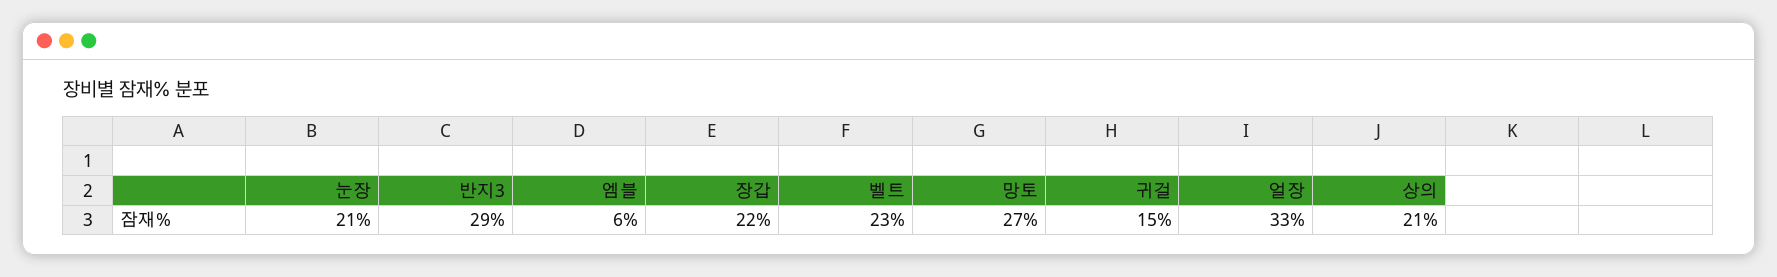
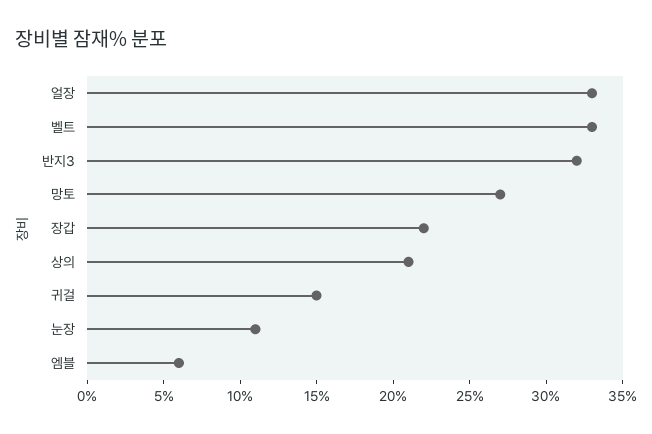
눈장: 21 -> 11
반지3: 29 -> 32
벨트: 23 -> 33

